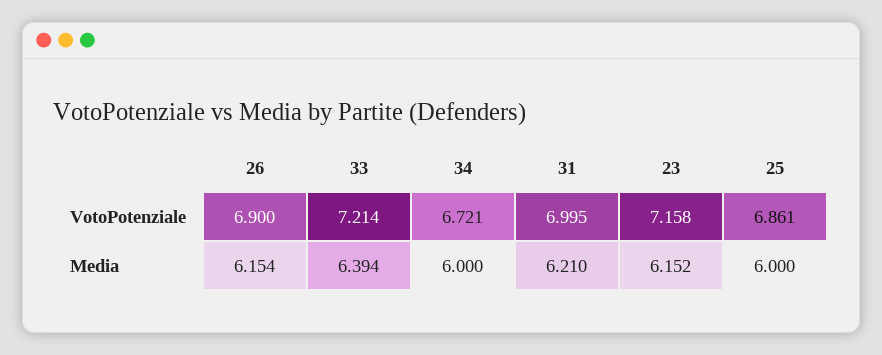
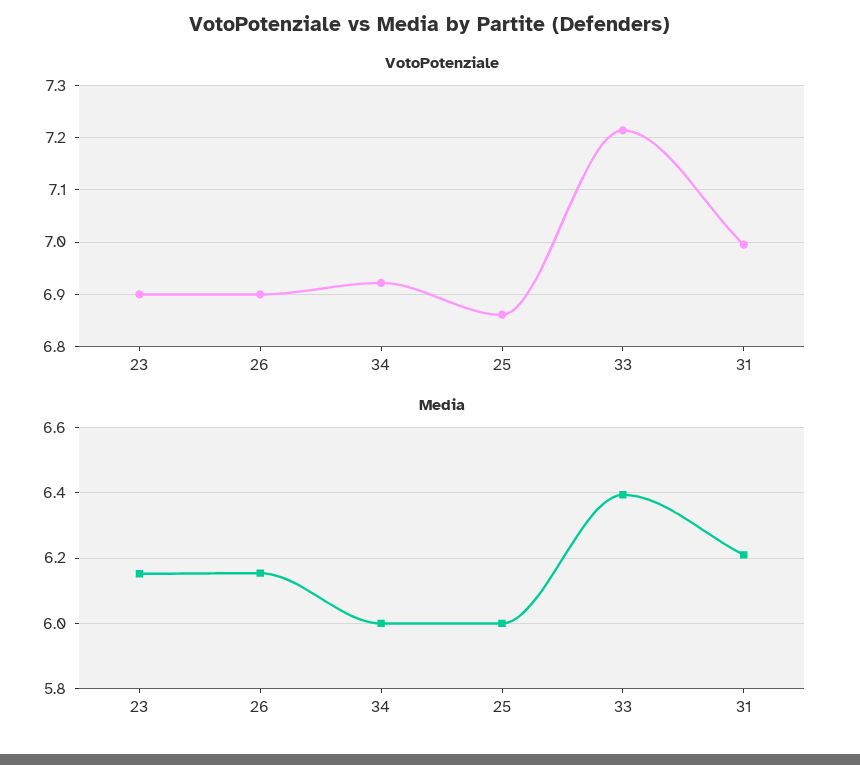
VotoPotenziale, 34: 6.721 -> 6.92
VotoPotenziale, 23: 7.158 -> 6.9

